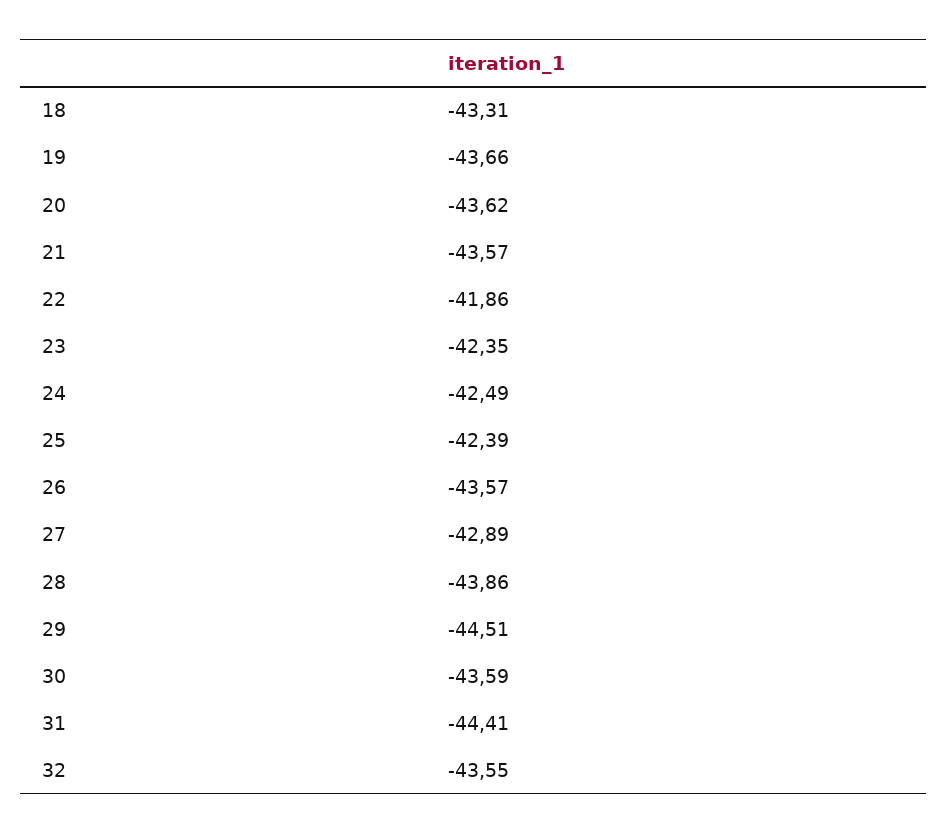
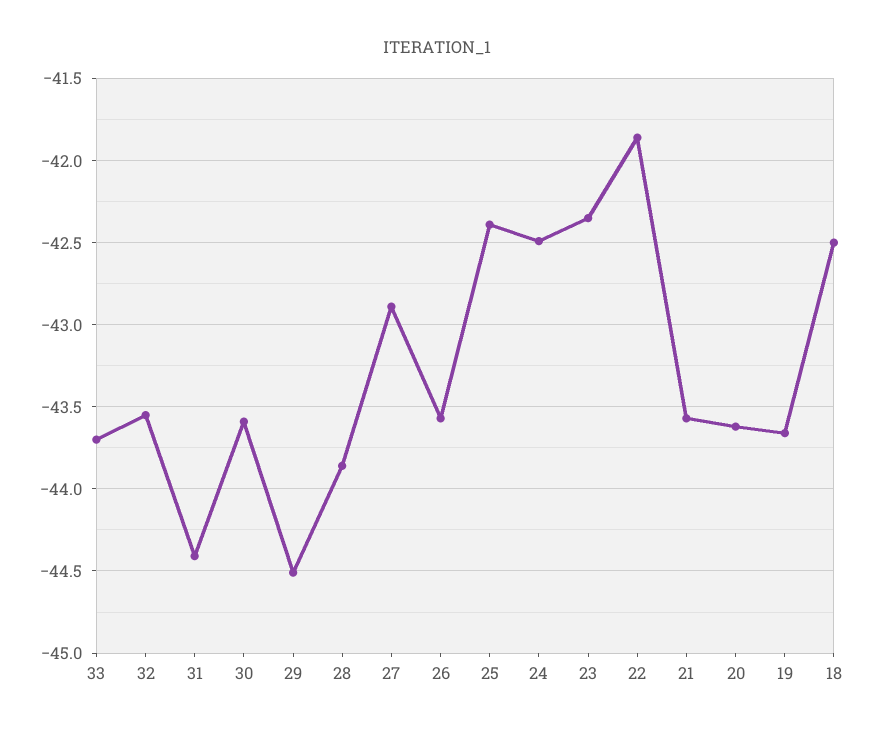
18: -43.31 -> -42.5
33: none -> -43.7

